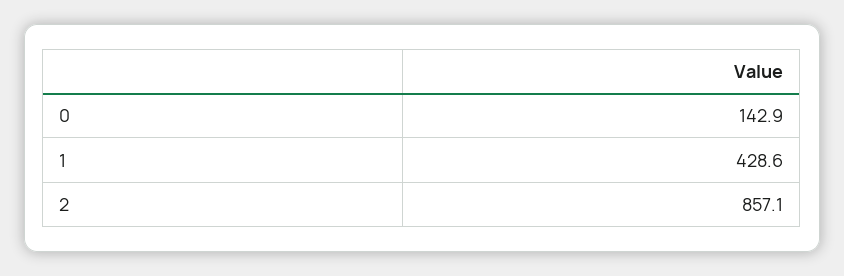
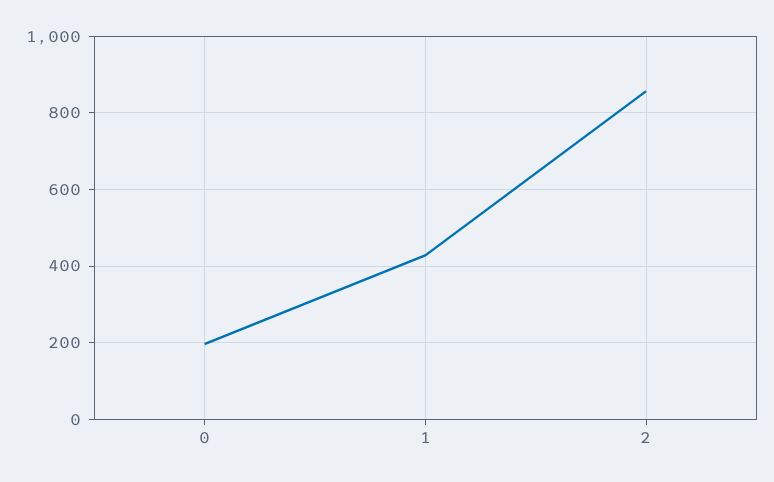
0: 142.9 -> 200

